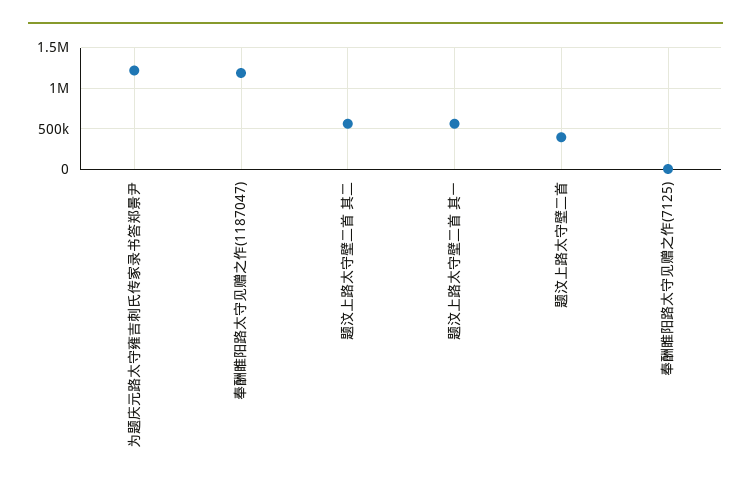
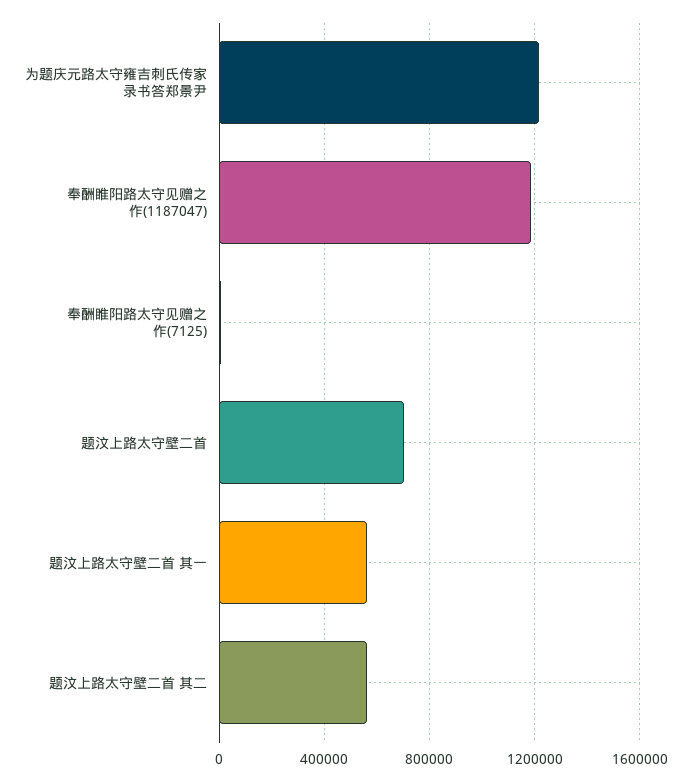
题汶上路太守壁二首: 400000 -> 700000

